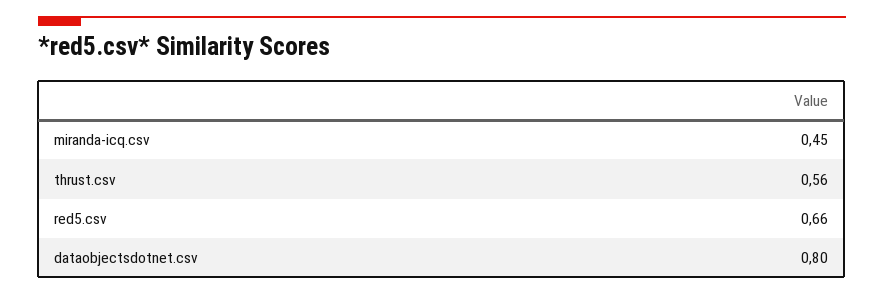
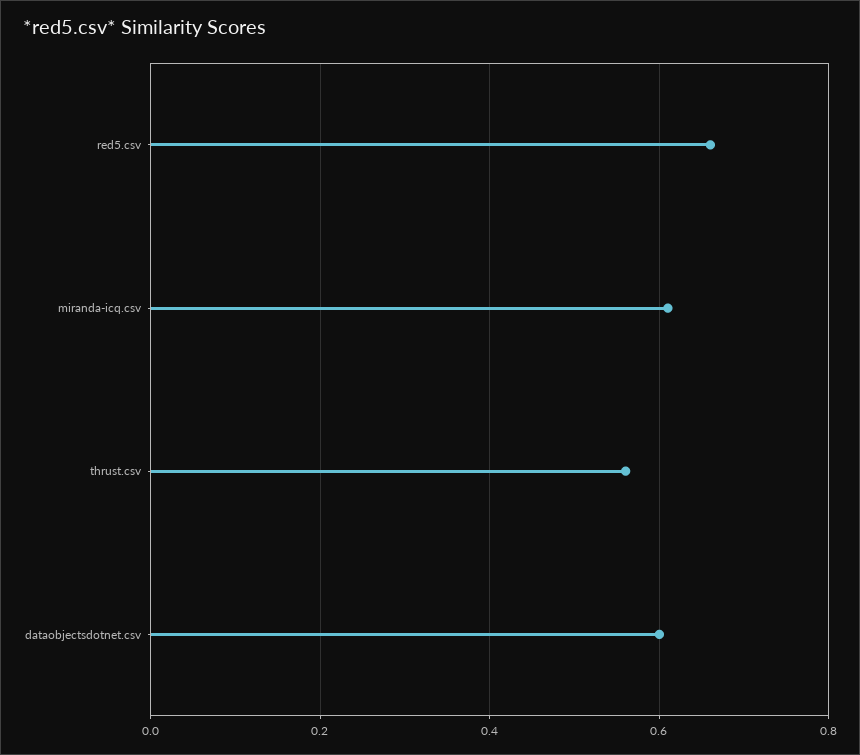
miranda-icq.csv: 0.45 -> 0.6
dataobjectsdotnet.csv: 0.8 -> 0.6

